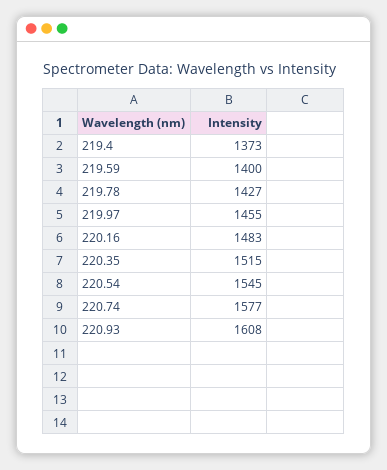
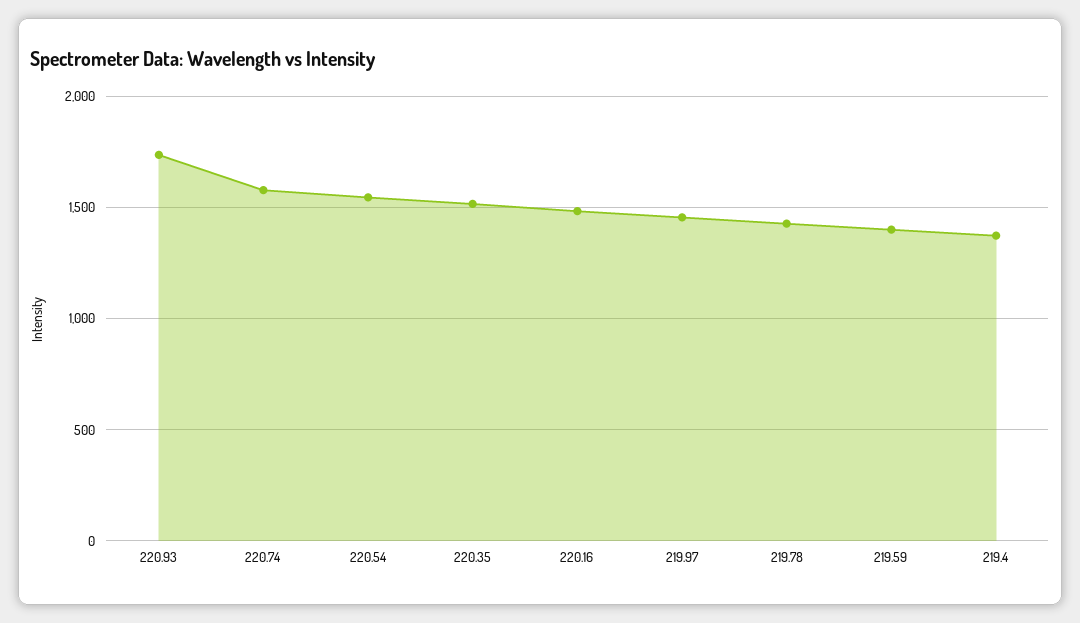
220.93: 1608 -> 1750

